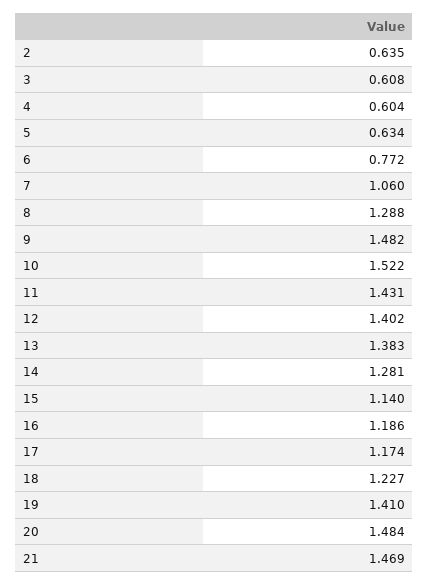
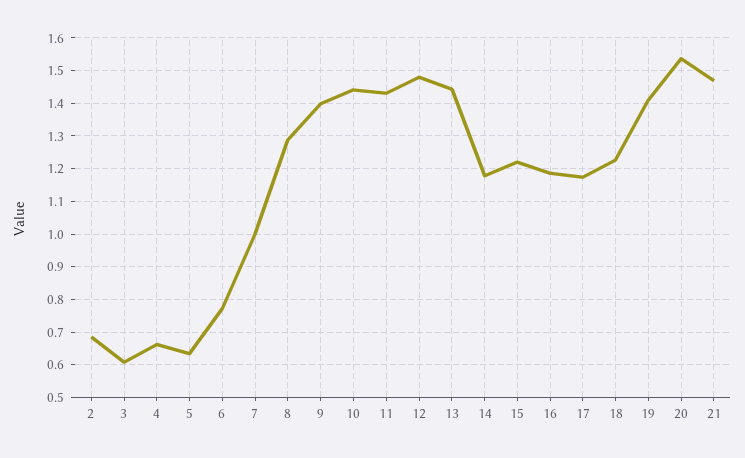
2: 0.635 -> 0.68
4: 0.604 -> 0.66
7: 1.06 -> 1
9: 1.482 -> 1.4
10: 1.522 -> 1.44
12: 1.402 -> 1.48
13: 1.383 -> 1.44
14: 1.281 -> 1.18
15: 1.14 -> 1.22
20: 1.484 -> 1.54

